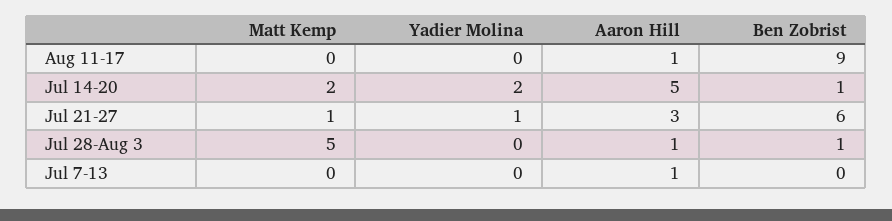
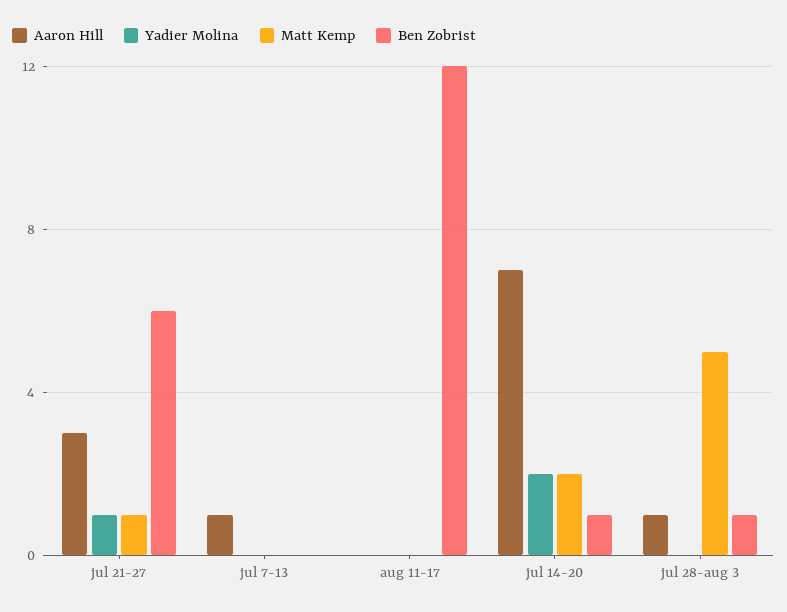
Aaron Hill, Aug 11-17: 1 -> 0
Ben Zobrist, Aug 11-17: 9 -> 12
Aaron Hill, Jul 14-20: 5 -> 7

